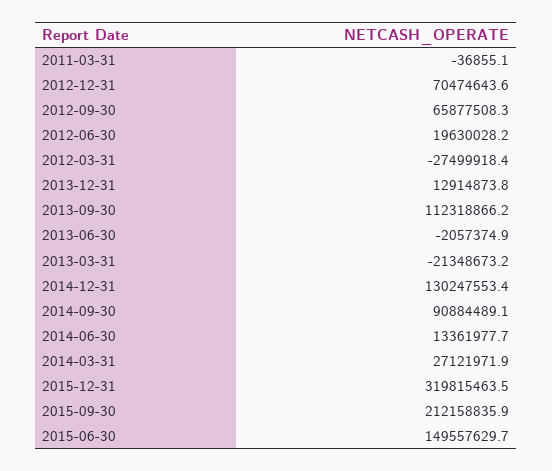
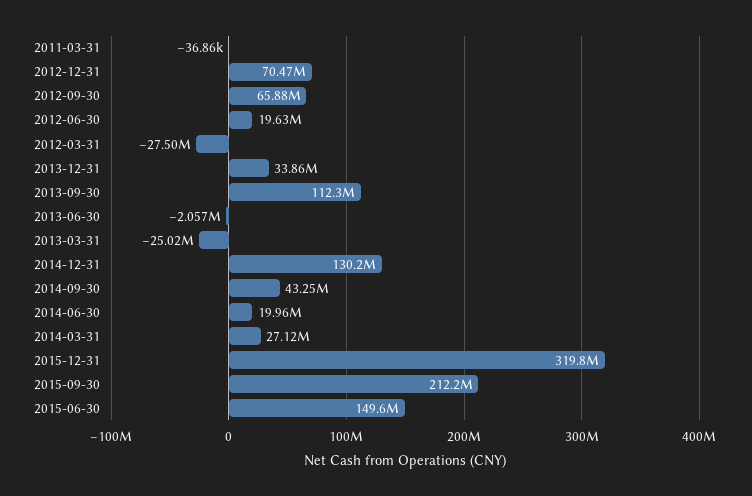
2013-12-31: 12914873.8 -> 33860000
2013-03-31: -21348673.2 -> -25020000
2014-09-30: 90884489.1 -> 43250000
2014-06-30: 13361977.7 -> 19960000

